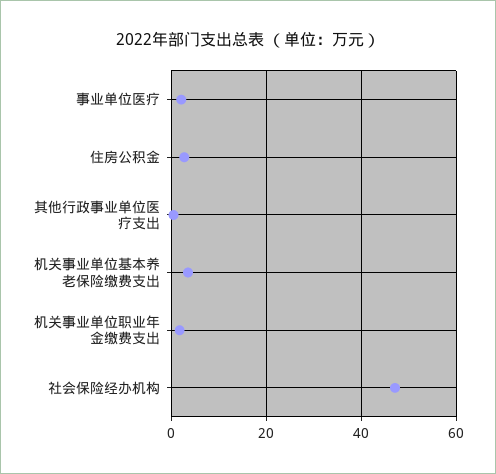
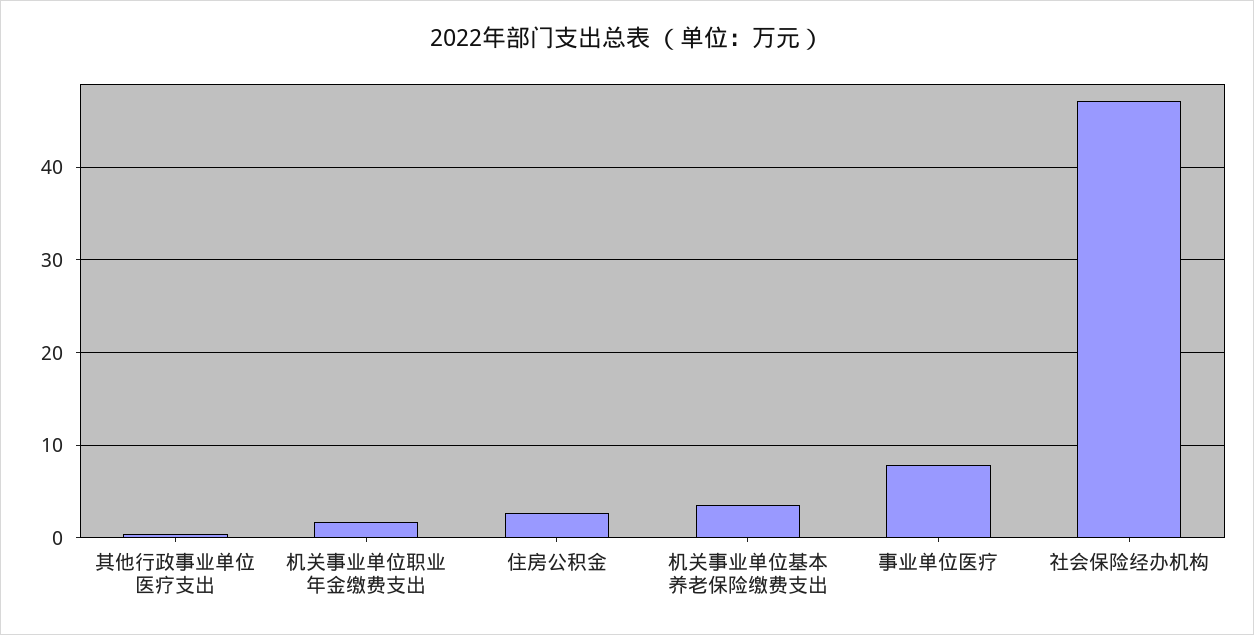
事业单位医疗: 2 -> 8

